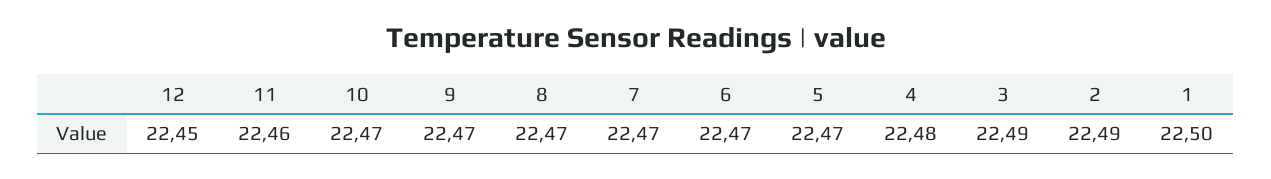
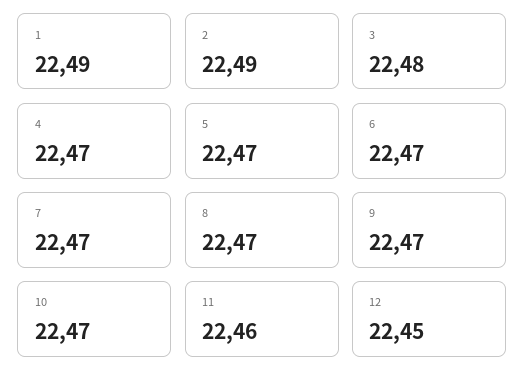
4: 22.48 -> 22.47
3: 22.49 -> 22.48
1: 22.5 -> 22.49

